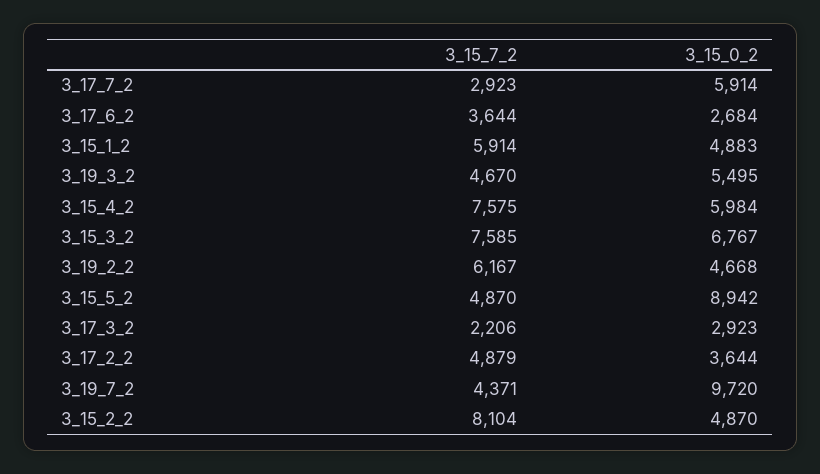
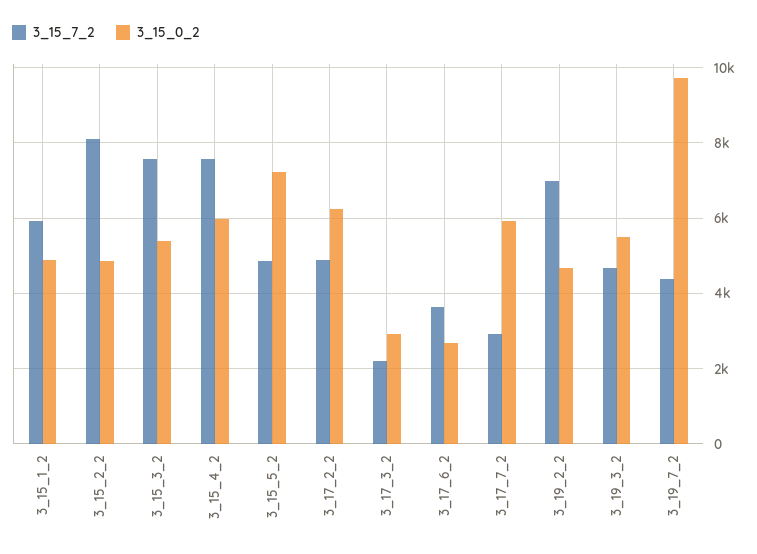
3_15_0_2, 3_15_3_2: 6767 -> 5400
3_15_7_2, 3_19_2_2: 6167 -> 7000
3_15_0_2, 3_15_5_2: 8942 -> 7200
3_15_0_2, 3_17_2_2: 3644 -> 6200

